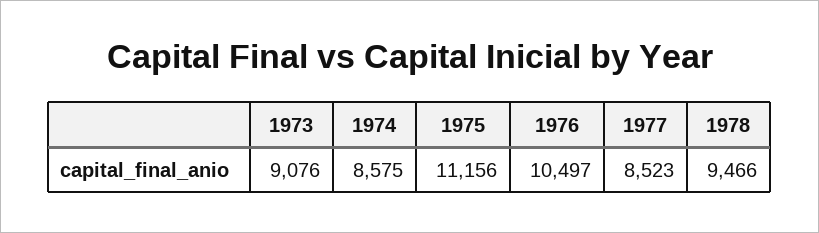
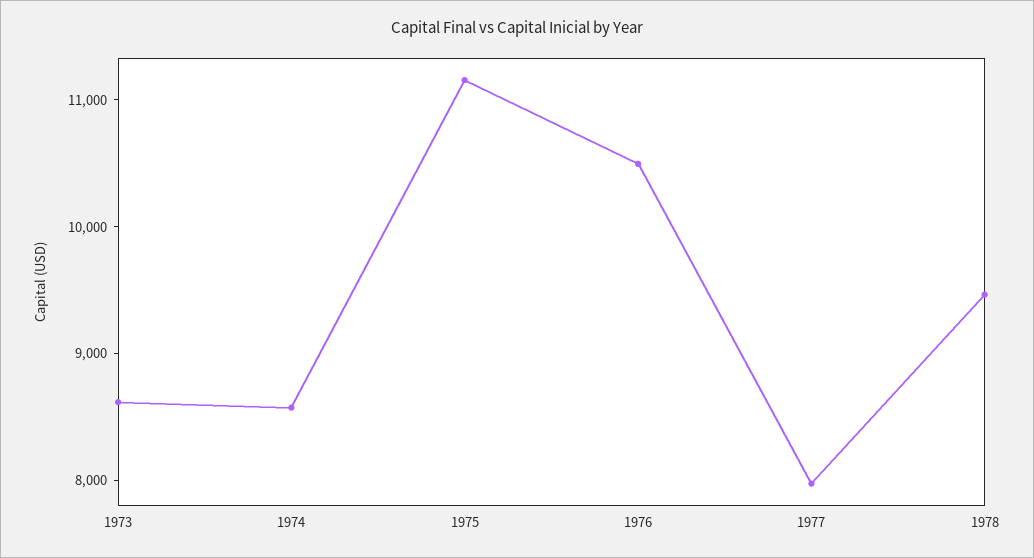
1973: 9076 -> 8600
1977: 8523 -> 8000

